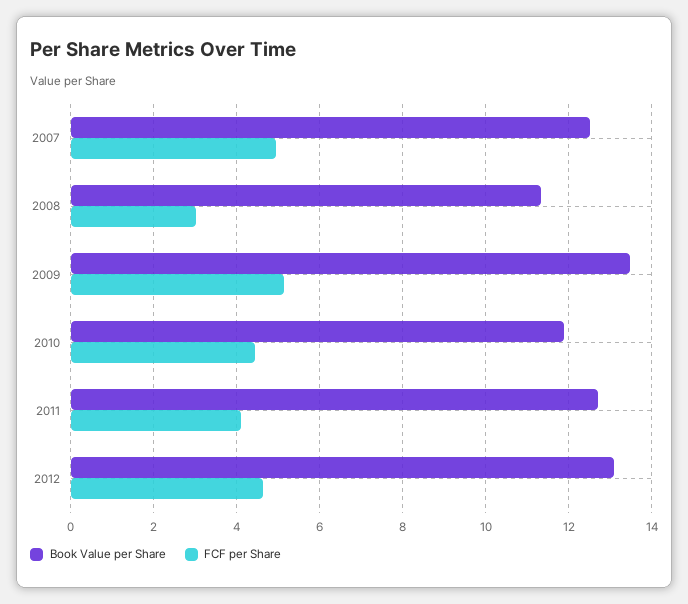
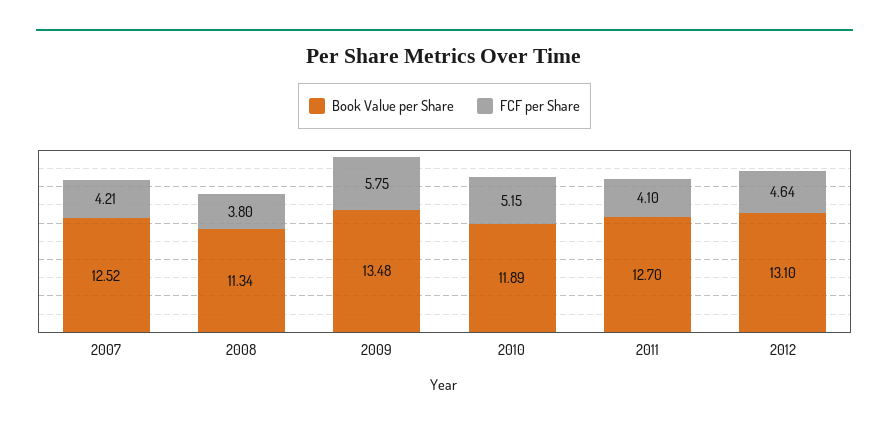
FCF per Share, 2007: 5 -> 4.21
FCF per Share, 2008: 3 -> 3.8
FCF per Share, 2009: 5.2 -> 5.75
FCF per Share, 2010: 4.4 -> 5.15

